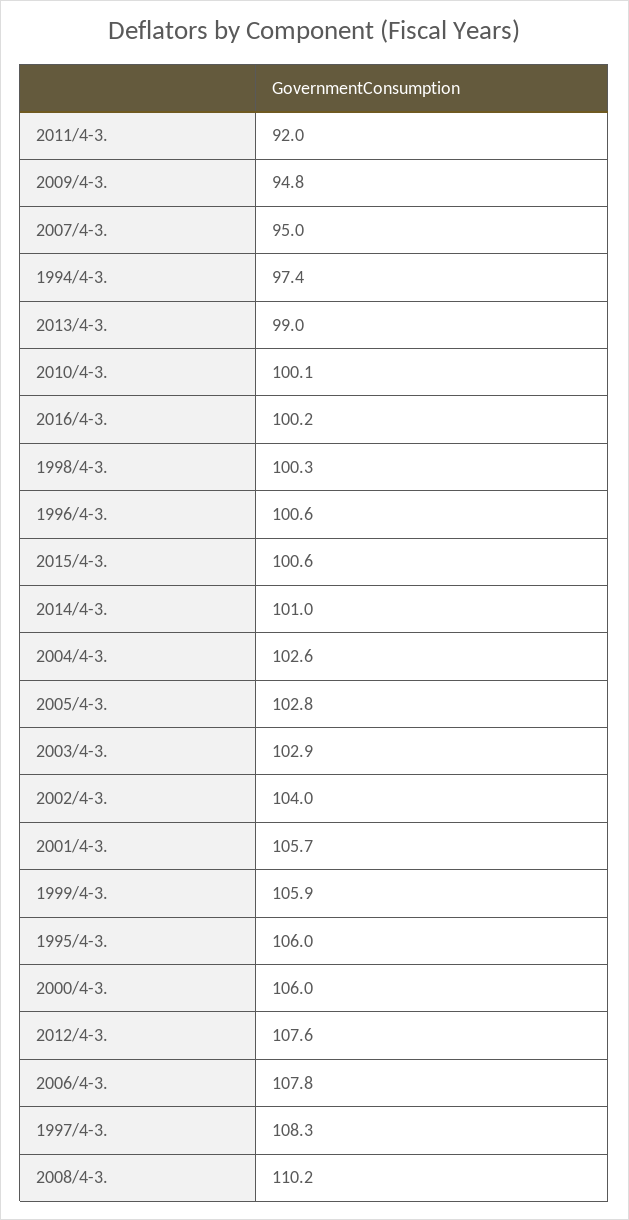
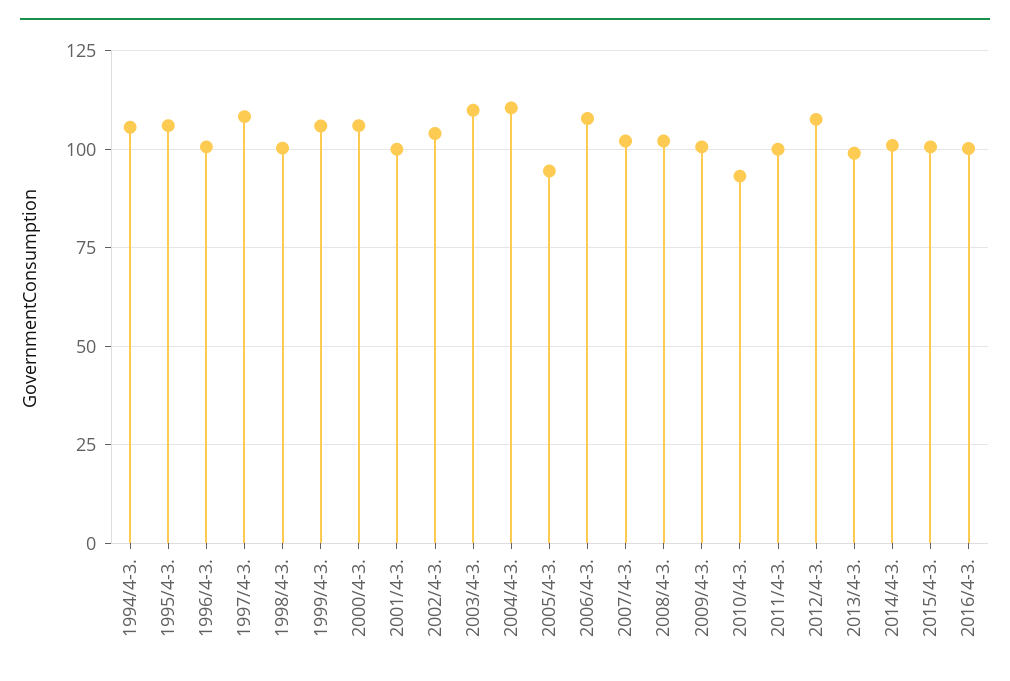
2011/4-3.: 92 -> 100
2009/4-3.: 94.8 -> 100
2007/4-3.: 95 -> 102.5
1994/4-3.: 97.4 -> 105
2010/4-3.: 100.1 -> 92.5
2004/4-3.: 102.6 -> 110
2005/4-3.: 102.8 -> 95
2003/4-3.: 102.9 -> 110
2001/4-3.: 105.7 -> 100
2008/4-3.: 110.2 -> 102.5

